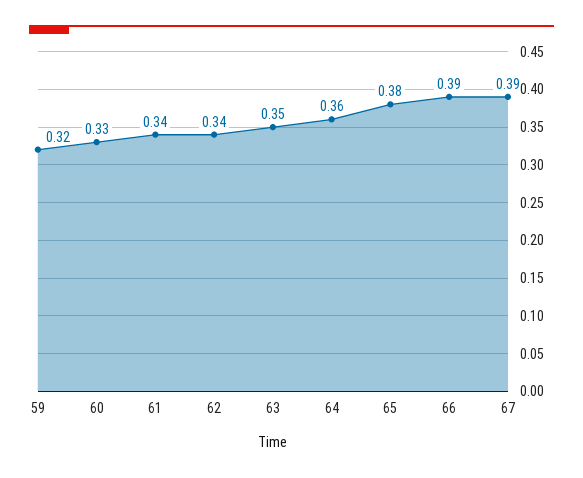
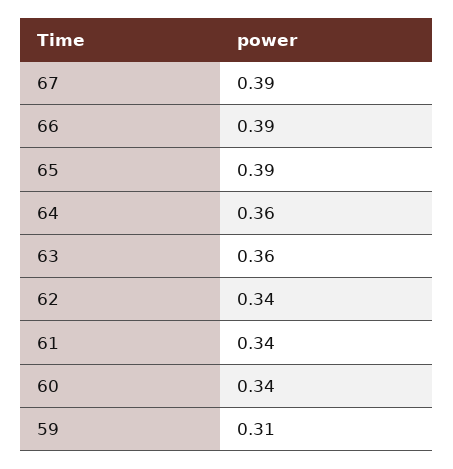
59: 0.32 -> 0.31
60: 0.33 -> 0.34
63: 0.35 -> 0.36
65: 0.38 -> 0.39

